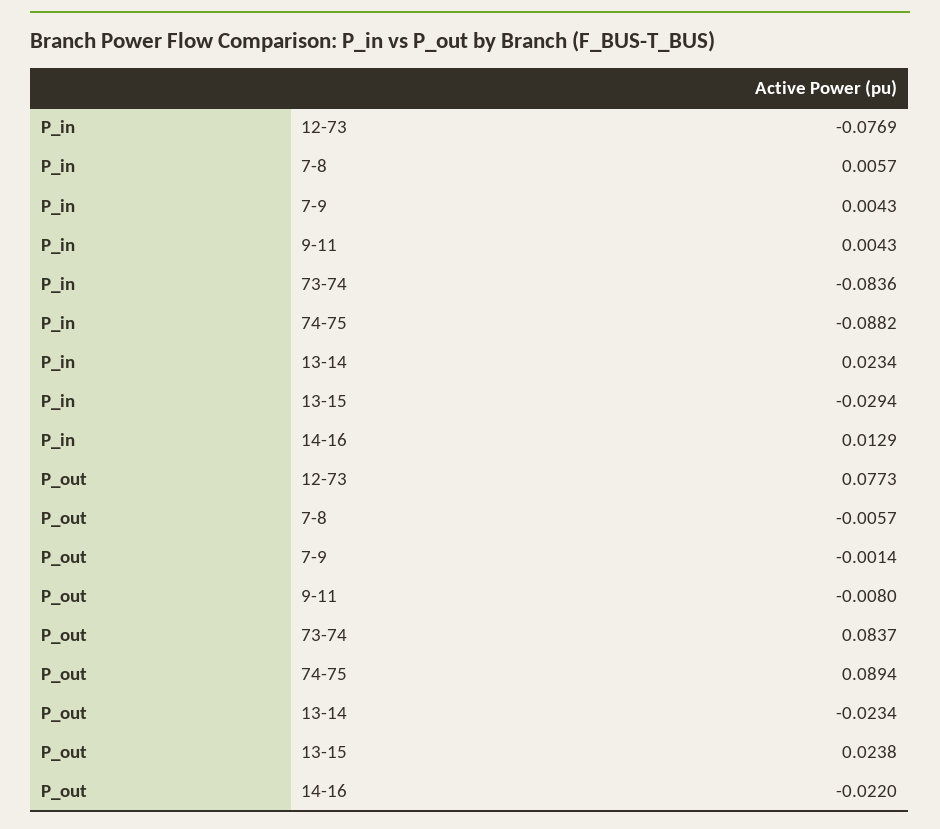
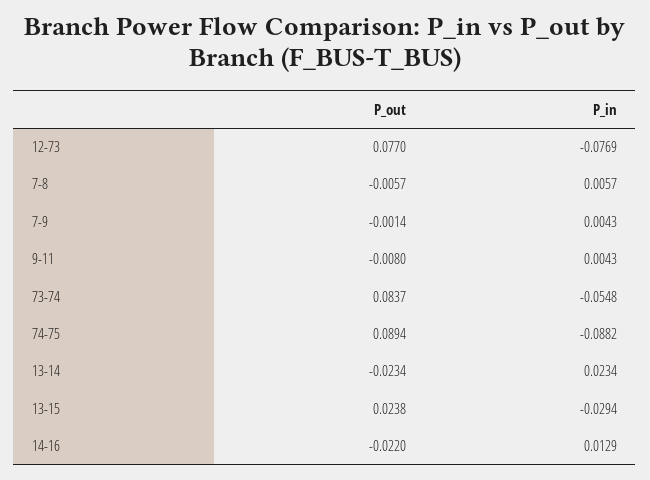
P_in, 73-74: -0.0836 -> -0.0548
P_out, 12-73: 0.0773 -> 0.077

